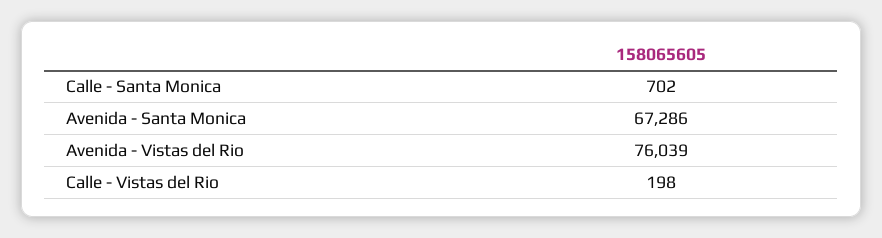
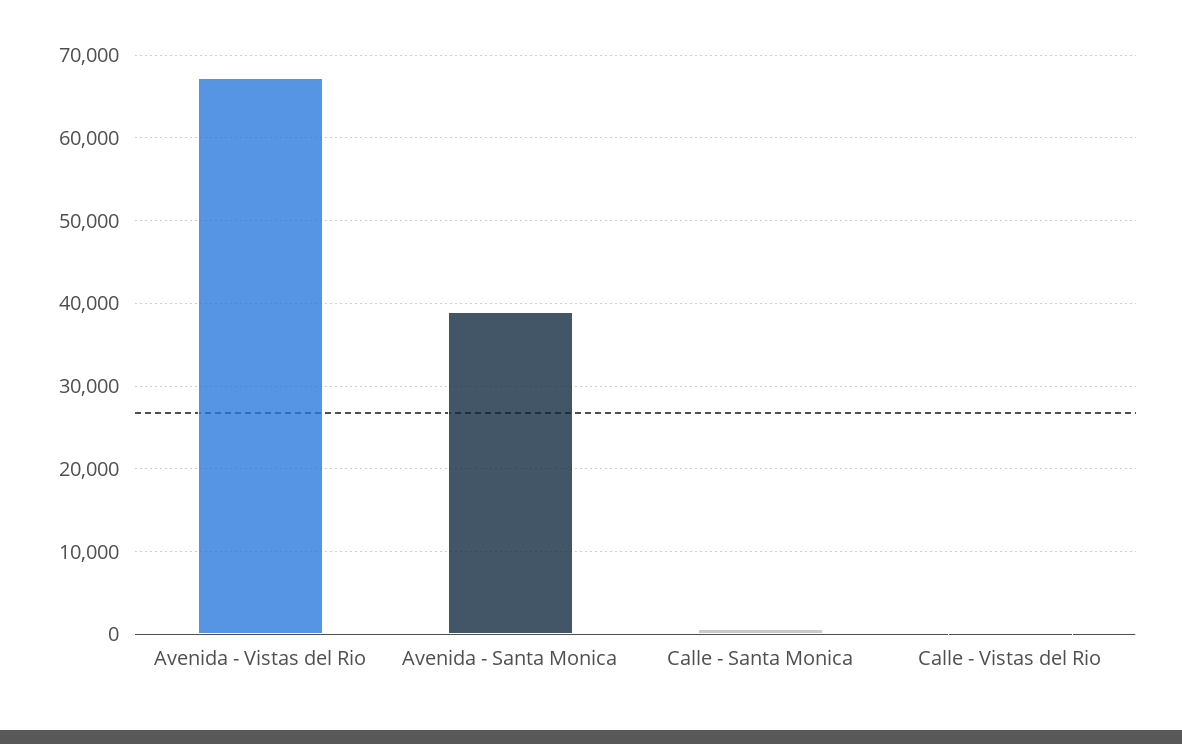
Avenida - Santa Monica: 67286 -> 39000
Avenida - Vistas del Rio: 76039 -> 67000

